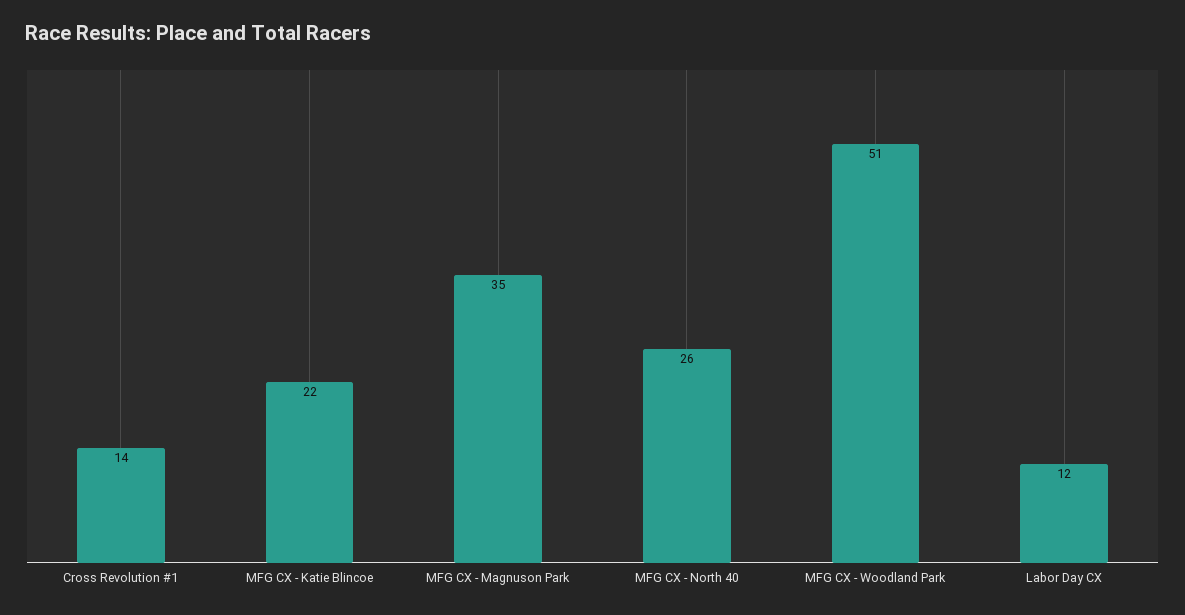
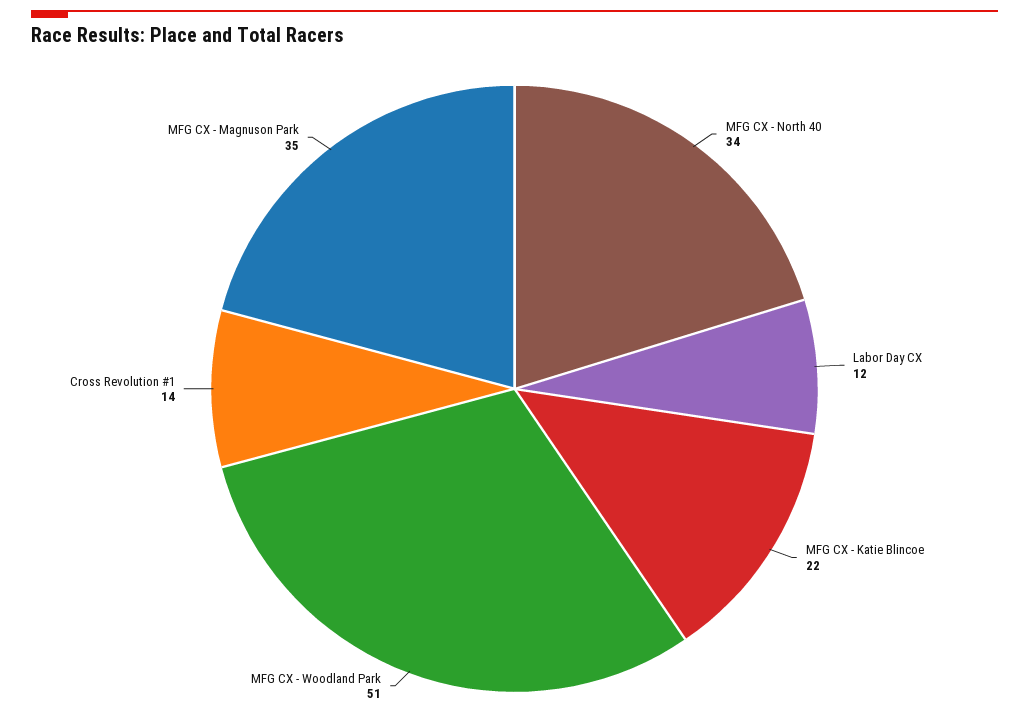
MFG CX - North 40: 26 -> 34

